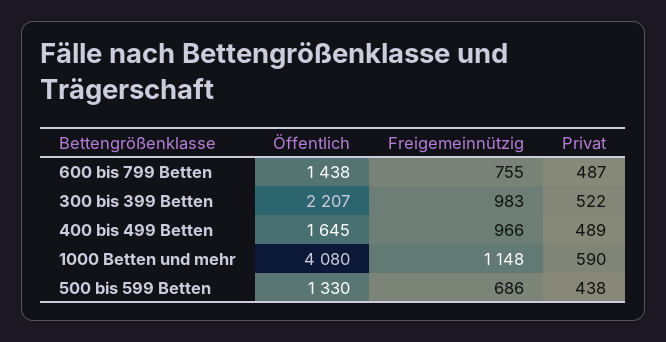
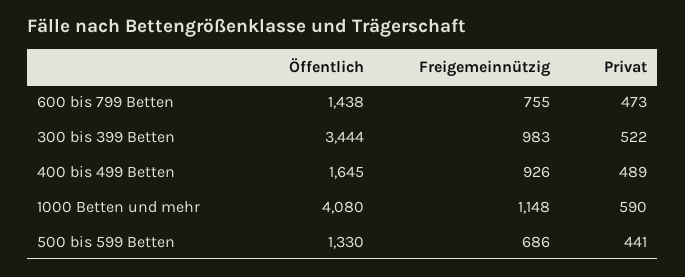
Privat, 600 bis 799 Betten: 487 -> 473
Öffentlich, 300 bis 399 Betten: 2207 -> 3444
Freigemeinnützig, 400 bis 499 Betten: 966 -> 926
Privat, 500 bis 599 Betten: 438 -> 441

